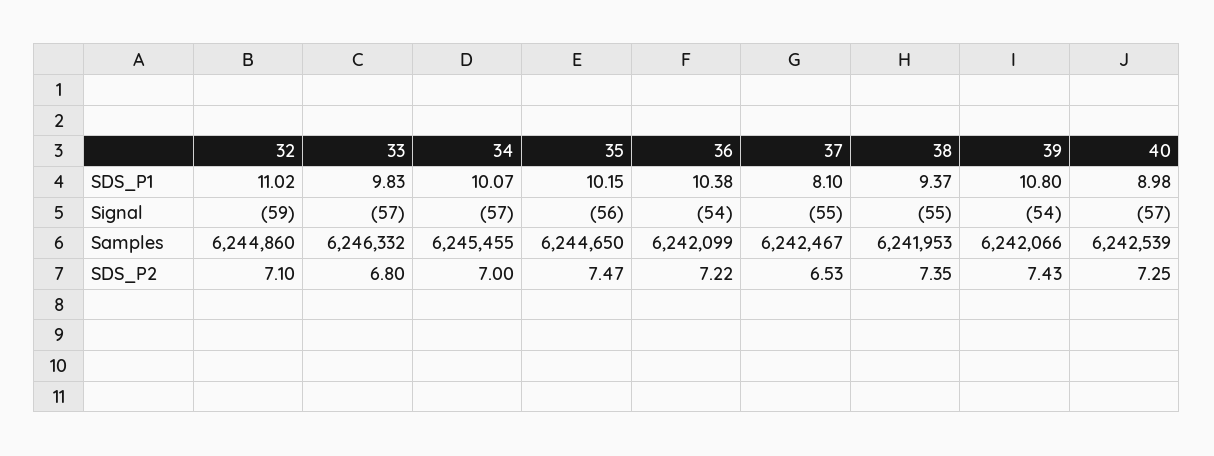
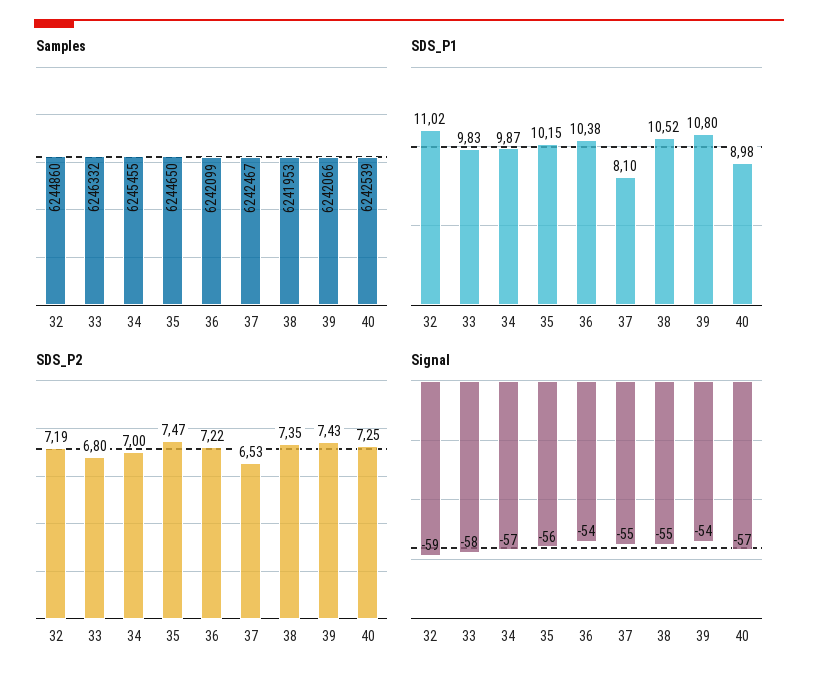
SDS_P1, 34: 10.07 -> 9.87
SDS_P1, 38: 9.37 -> 10.52
Signal, 33: -57 -> -58
SDS_P2, 32: 7.1 -> 7.19

